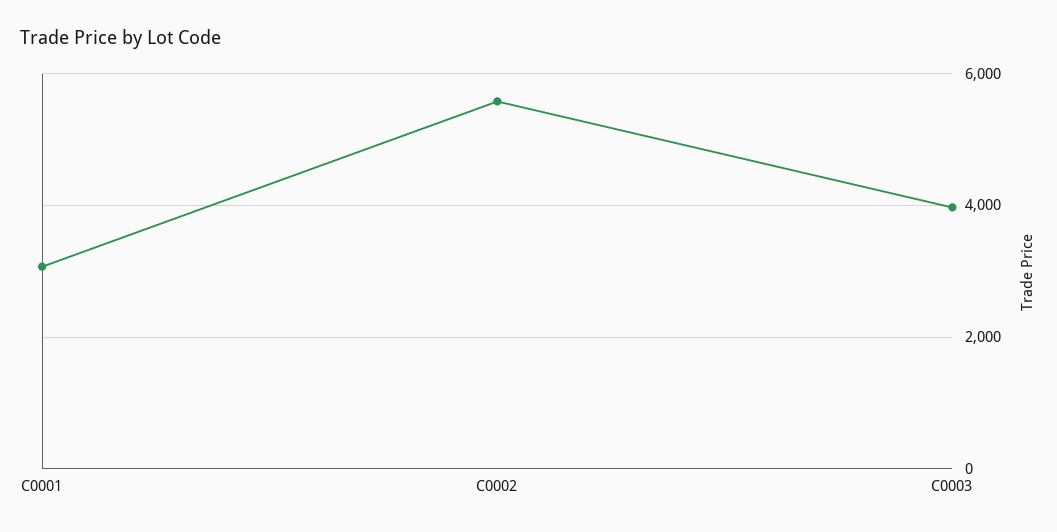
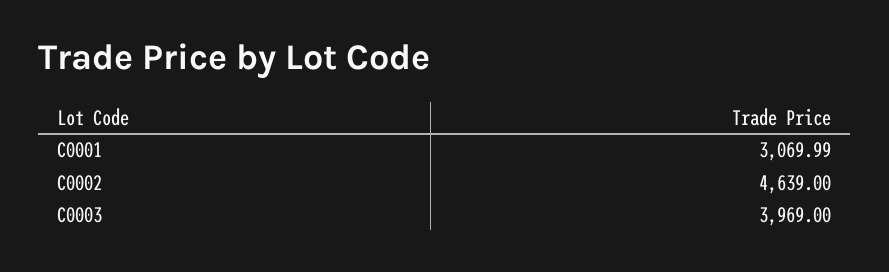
C0002: 5600 -> 4639

